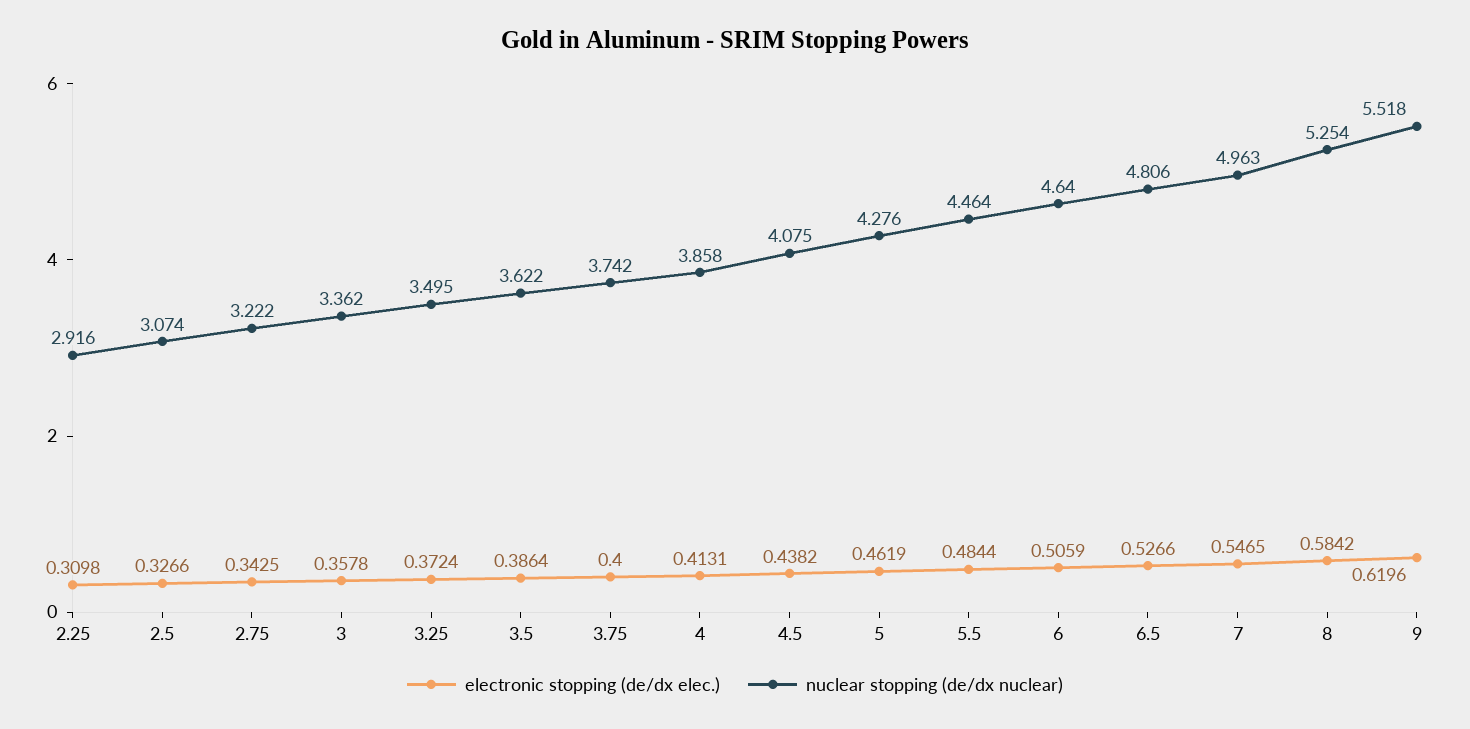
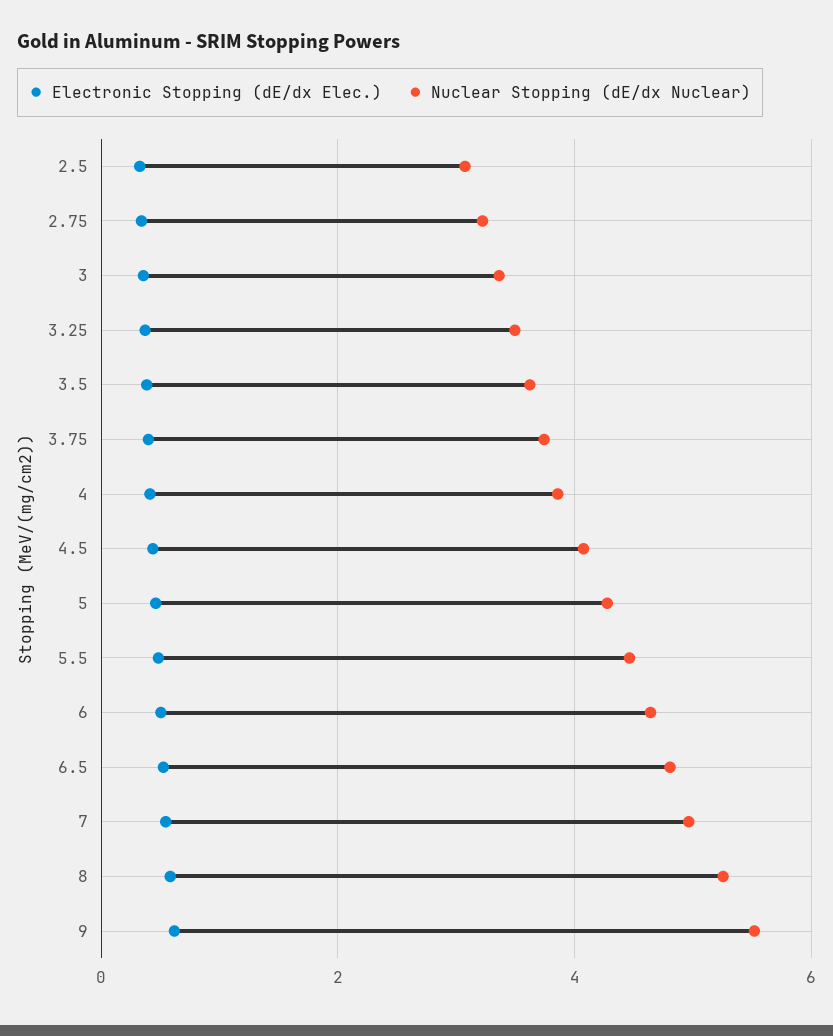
electronic stopping (de/dx elec.), 2.25: 0.3098 -> none
nuclear stopping (de/dx nuclear), 2.25: 2.916 -> none

